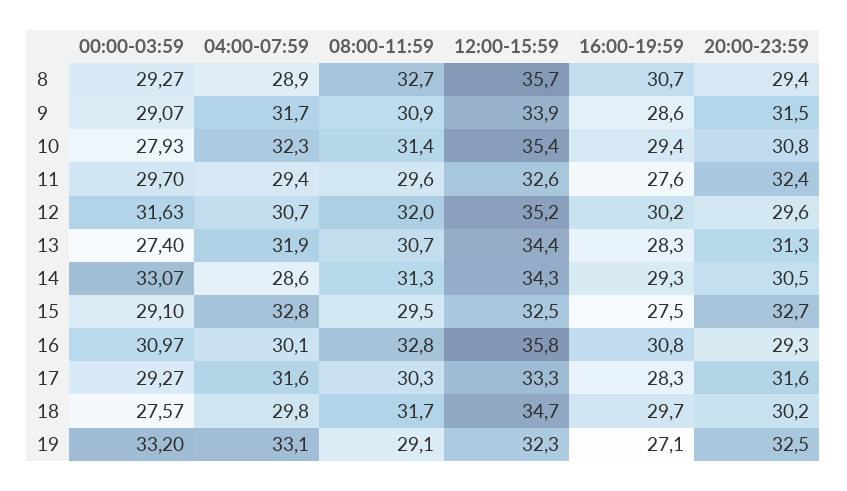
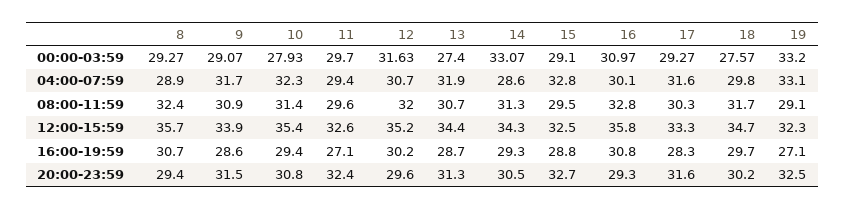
08:00-11:59, 8: 32.7 -> 32.4
16:00-19:59, 11: 27.6 -> 27.1
16:00-19:59, 13: 28.3 -> 28.7
16:00-19:59, 15: 27.5 -> 28.8

